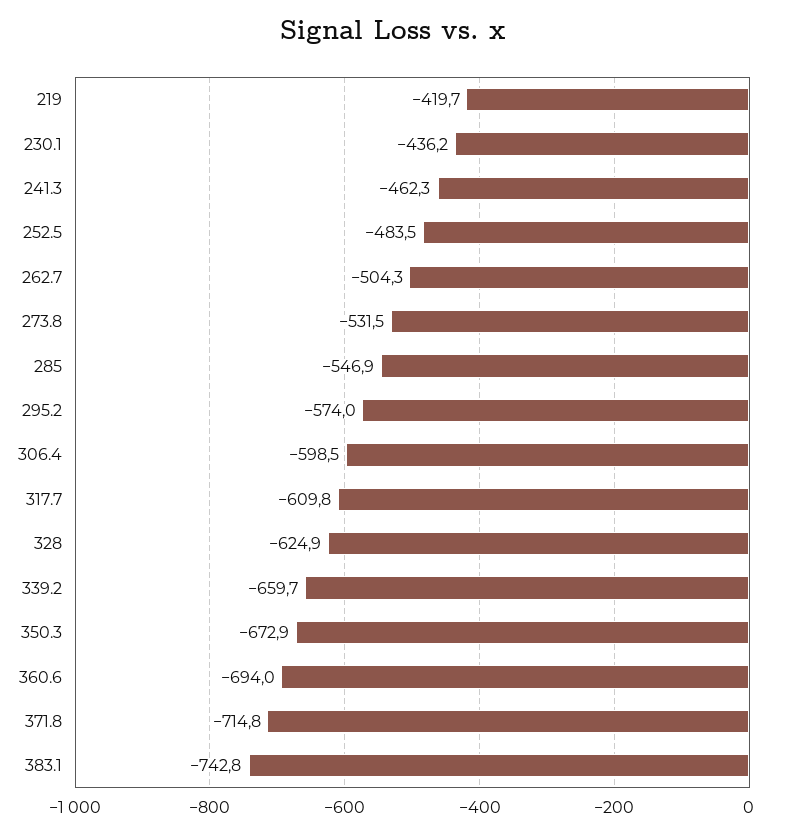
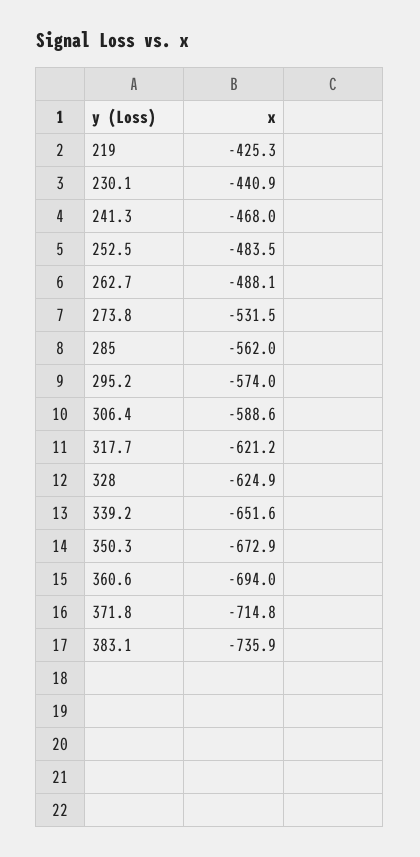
219: -419.7 -> -425.3
230.1: -436.2 -> -440.9
241.3: -462.3 -> -468
262.7: -504.3 -> -488.1
285: -546.9 -> -562
306.4: -598.5 -> -588.6
317.7: -609.8 -> -621.2
339.2: -659.7 -> -651.6
383.1: -742.8 -> -735.9

